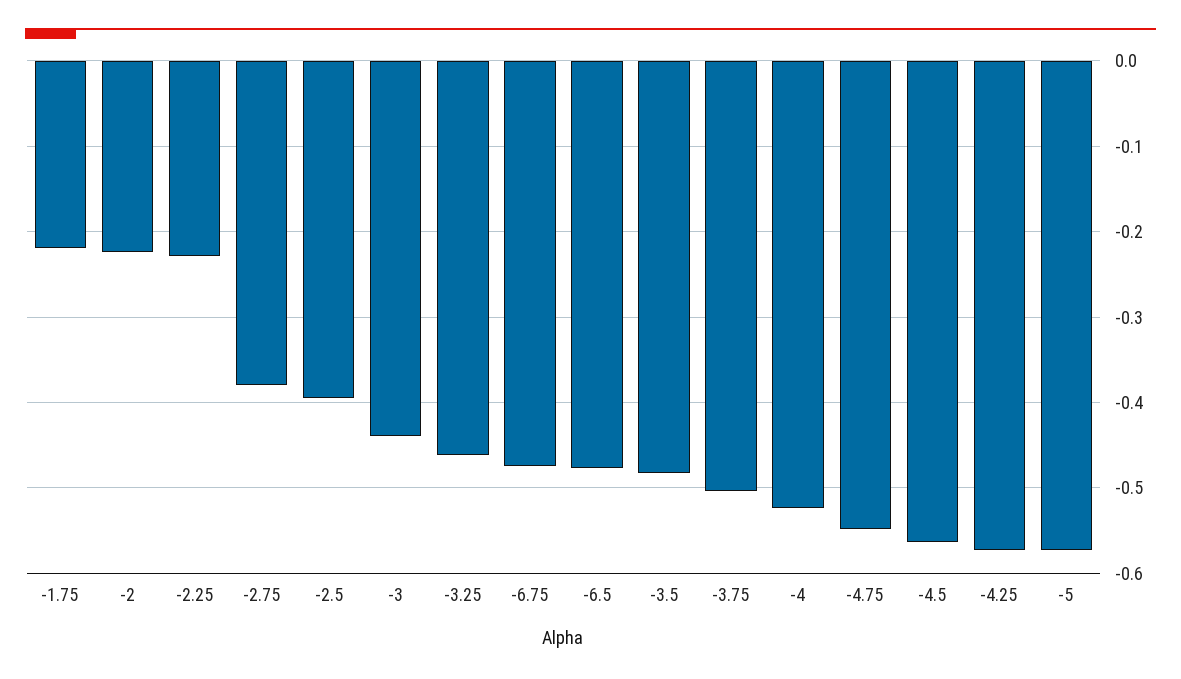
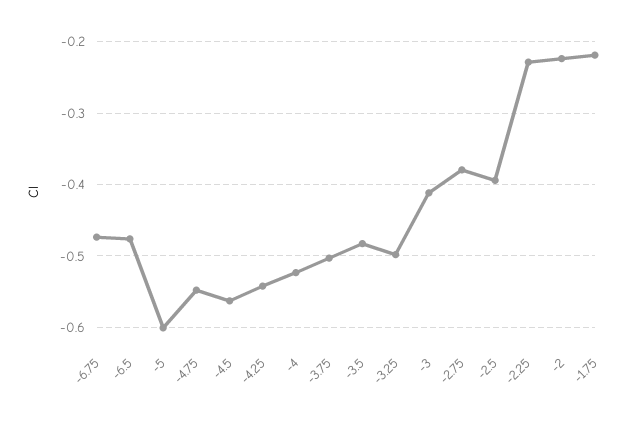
-3: -0.44 -> -0.41
-3.25: -0.46 -> -0.5
-4.25: -0.57 -> -0.54
-5: -0.57 -> -0.6

